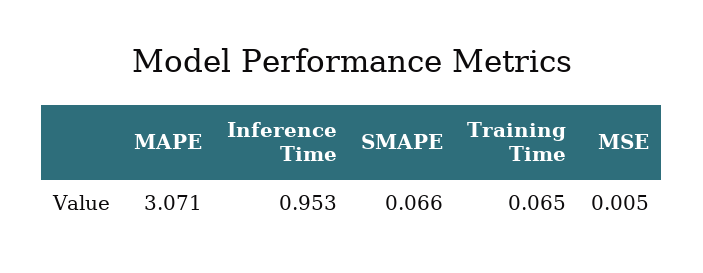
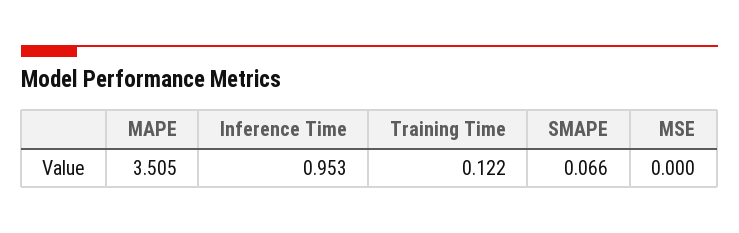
MAPE: 3.071 -> 3.505
Training Time: 0.065 -> 0.122
MSE: 0.005 -> 0

